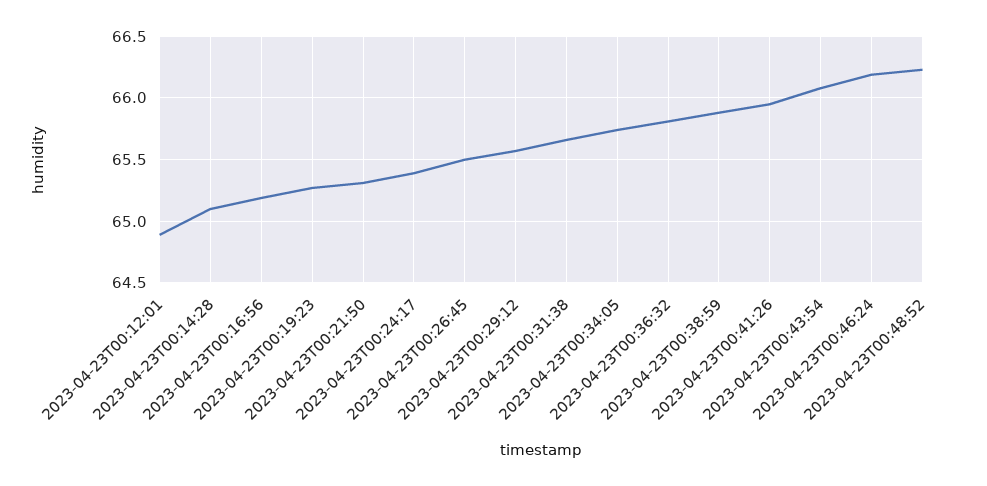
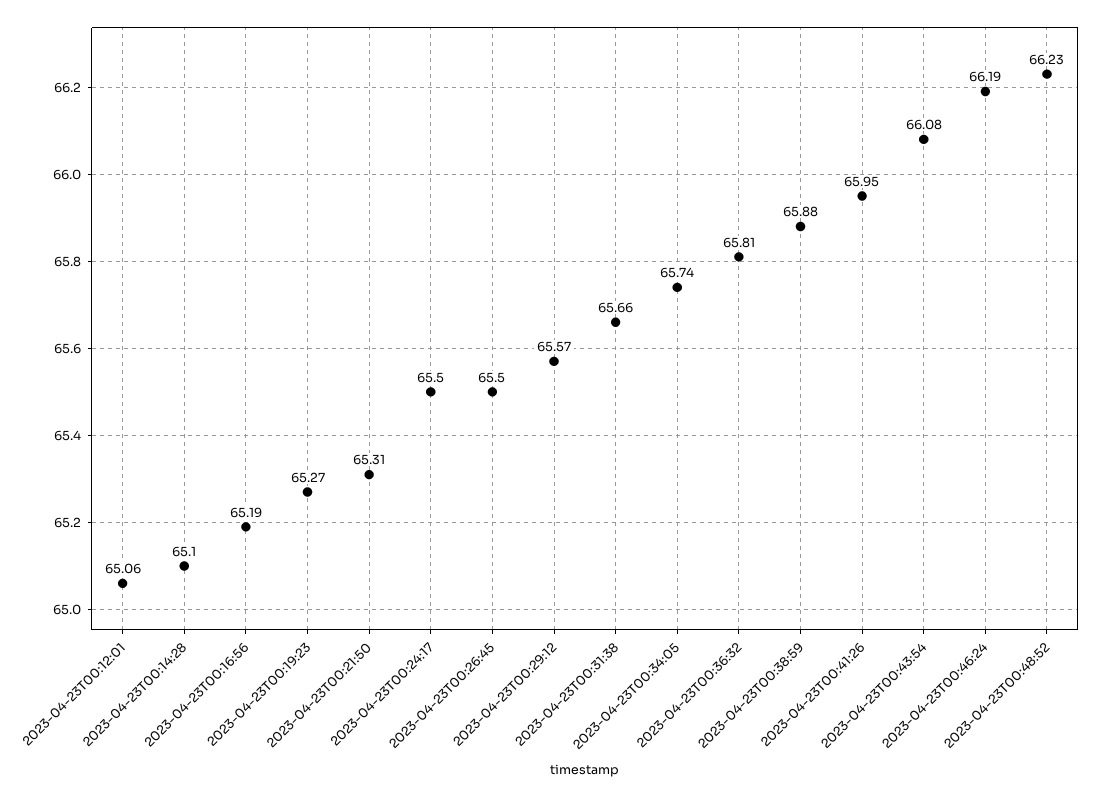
2023-04-23T00:12:01: 64.9 -> 65.06
2023-04-23T00:24:17: 65.4 -> 65.5

